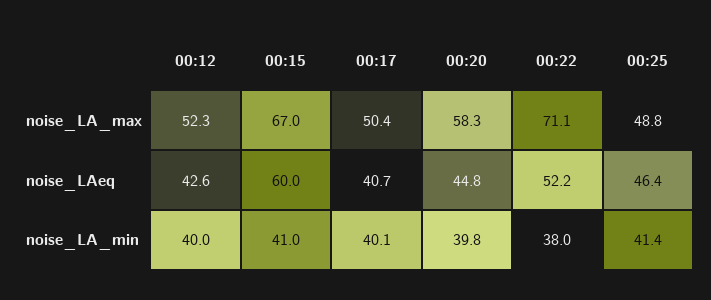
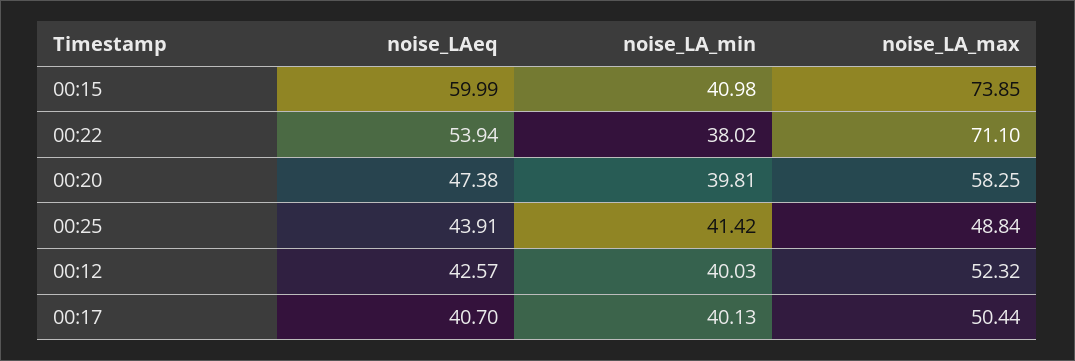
00:15, noise_LA_max: 67 -> 73.85
00:20, noise_LAeq: 44.8 -> 47.38
00:22, noise_LAeq: 52.2 -> 53.94
00:25, noise_LAeq: 46.4 -> 43.91

